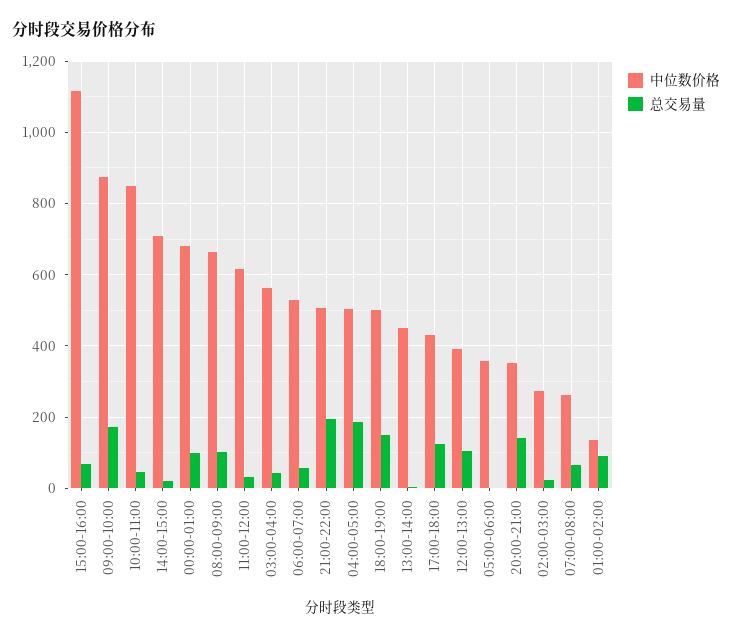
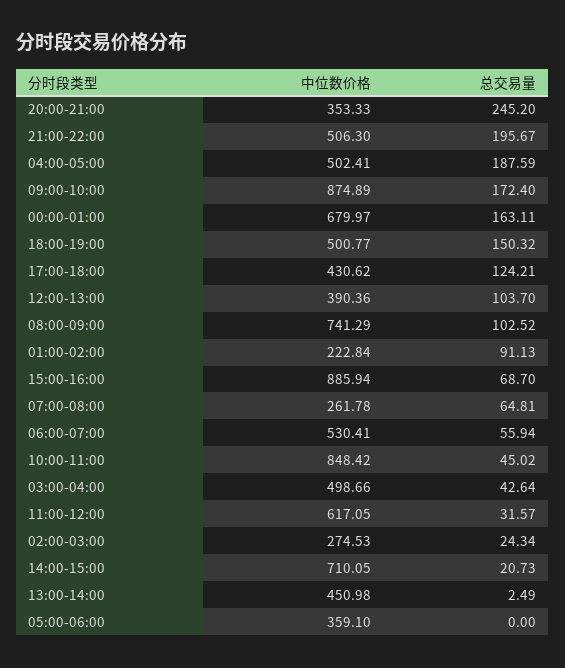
中位数价格, 15:00-16:00: 1120 -> 885.94
总交易量, 00:00-01:00: 100 -> 163.11
中位数价格, 08:00-09:00: 660 -> 741.29
中位数价格, 03:00-04:00: 560 -> 498.66
总交易量, 20:00-21:00: 140 -> 245.2
中位数价格, 01:00-02:00: 140 -> 222.84

